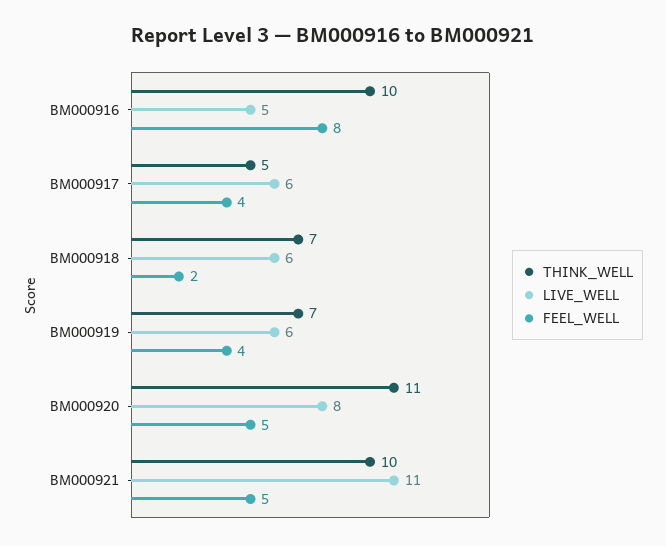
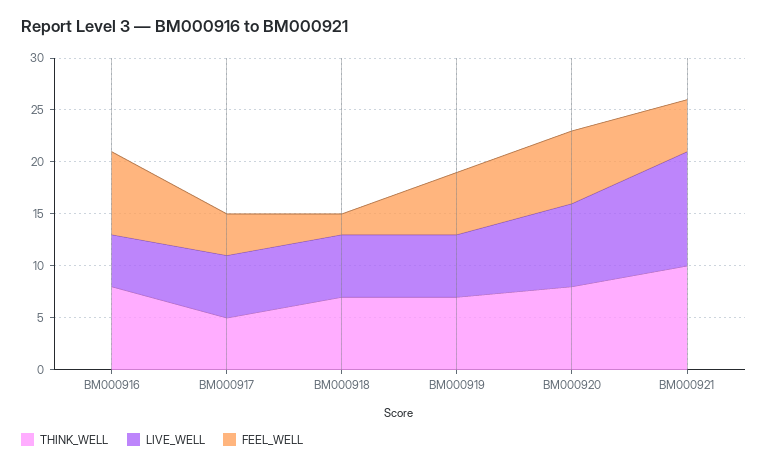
THINK_WELL, BM000916: 10 -> 8
FEEL_WELL, BM000919: 4 -> 6
THINK_WELL, BM000920: 11 -> 8
FEEL_WELL, BM000920: 5 -> 7

